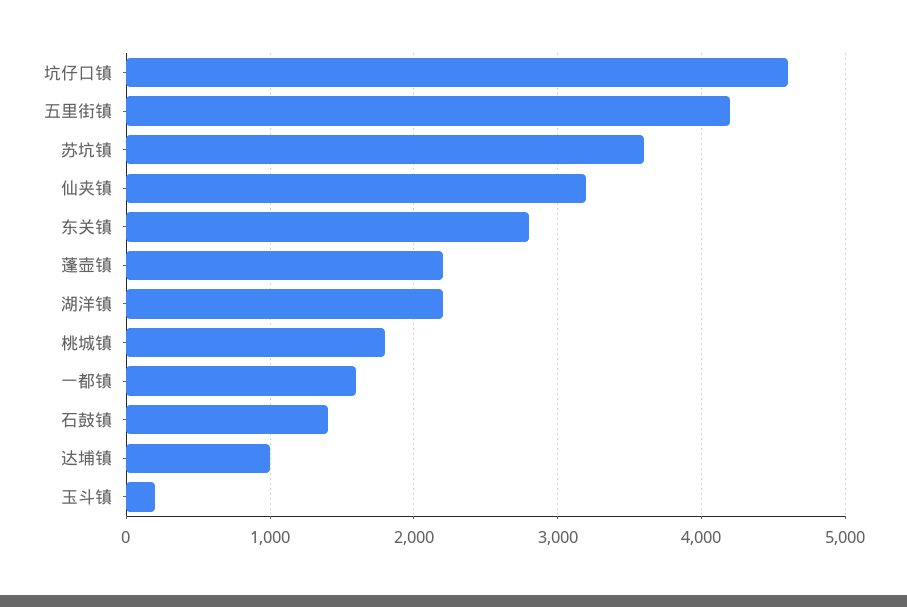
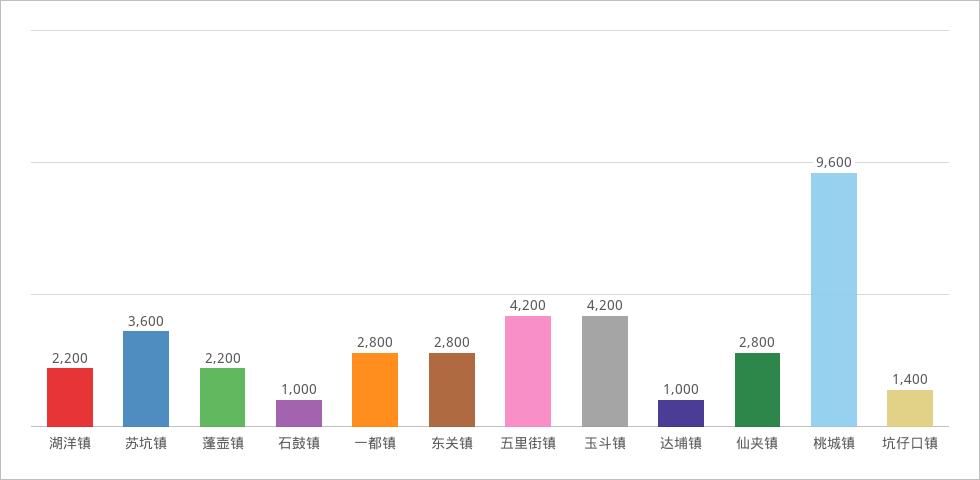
坑仔口镇: 4600 -> 1400
仙夹镇: 3200 -> 2800
桃城镇: 1800 -> 9600
一都镇: 1600 -> 2800
石鼓镇: 1400 -> 1000
玉斗镇: 200 -> 4200

